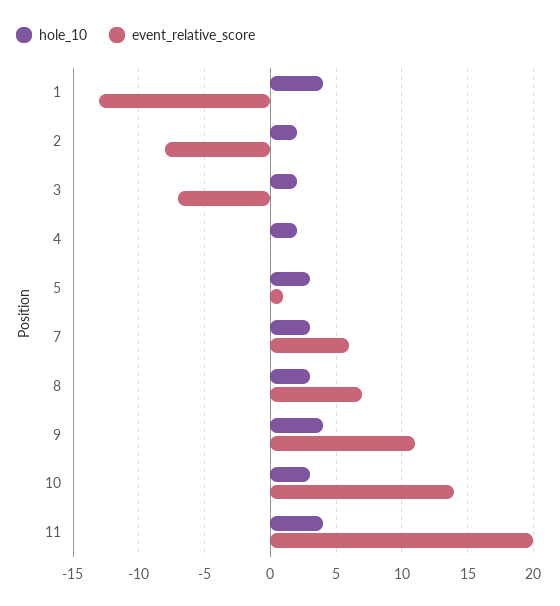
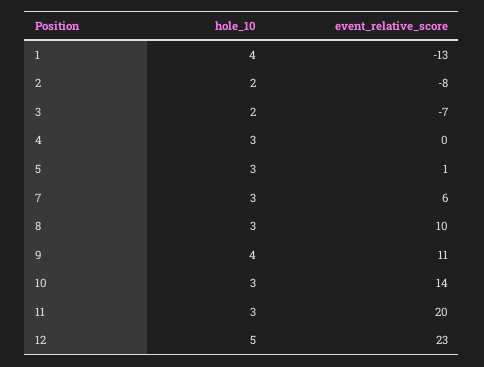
hole_10, 4: 2 -> 3
event_relative_score, 8: 7 -> 10
hole_10, 11: 4 -> 3
hole_10, 12: none -> 5
event_relative_score, 12: none -> 23

